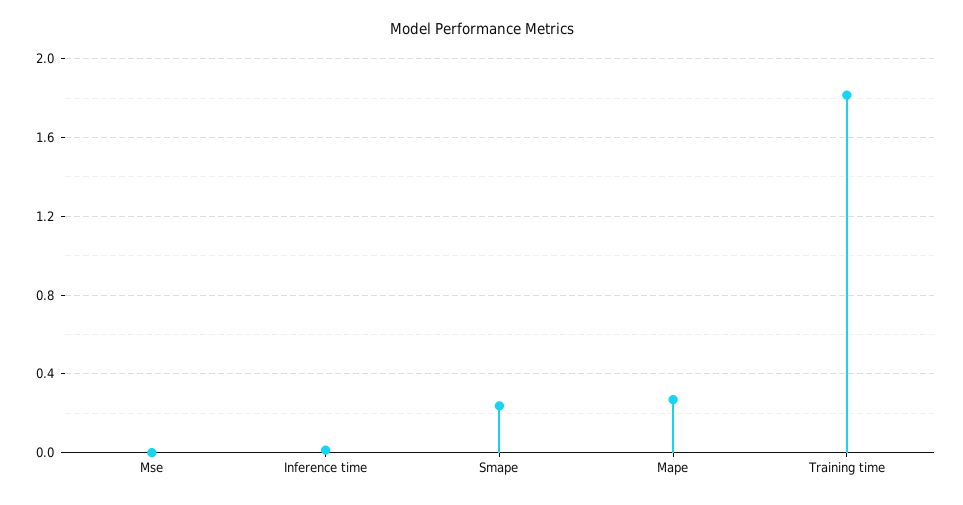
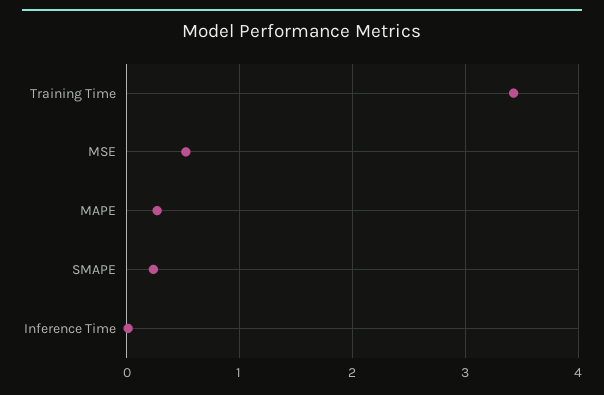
Mse: 0 -> 0.5
Training time: 1.8 -> 3.4

